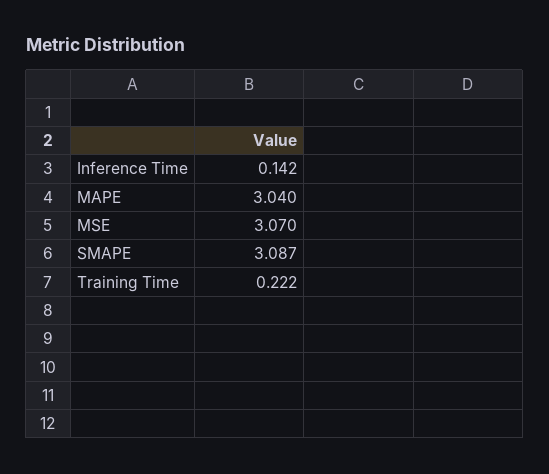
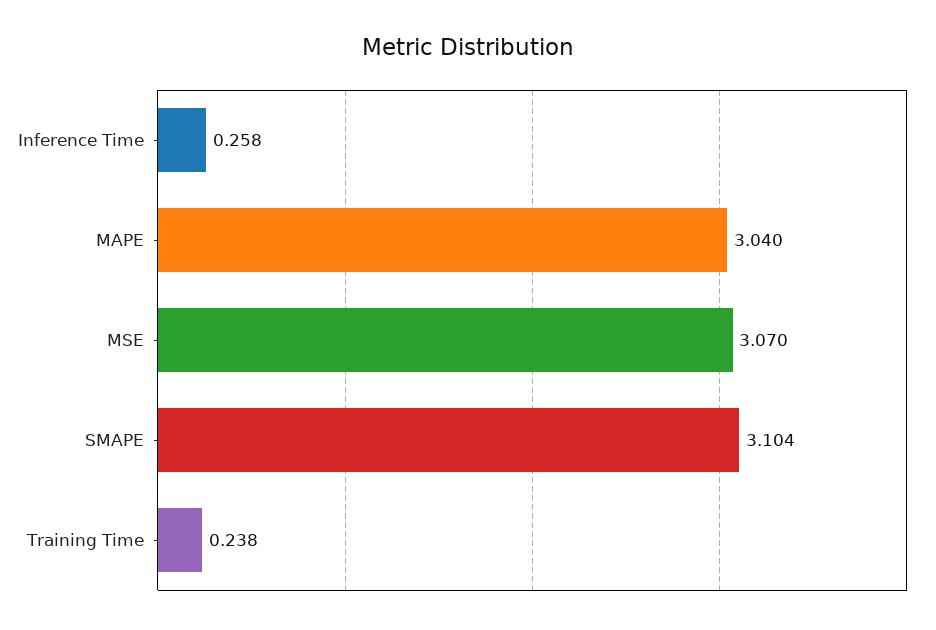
Inference Time: 0.142 -> 0.258
SMAPE: 3.087 -> 3.104
Training Time: 0.222 -> 0.238

